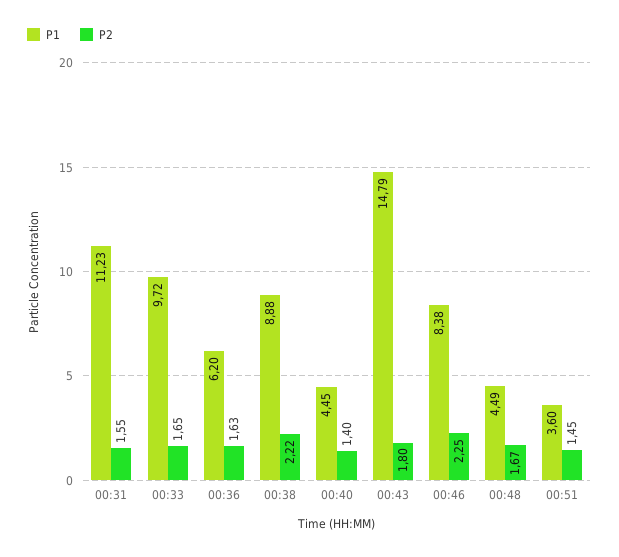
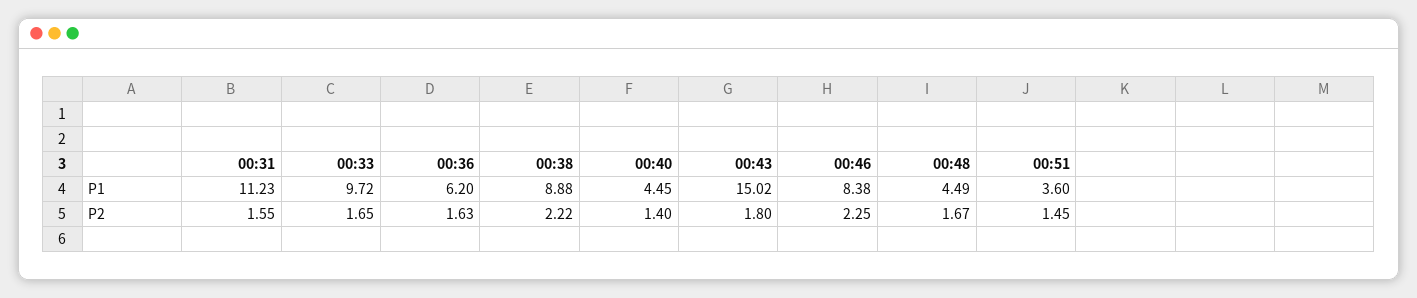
P1, 00:43: 14.79 -> 15.02

